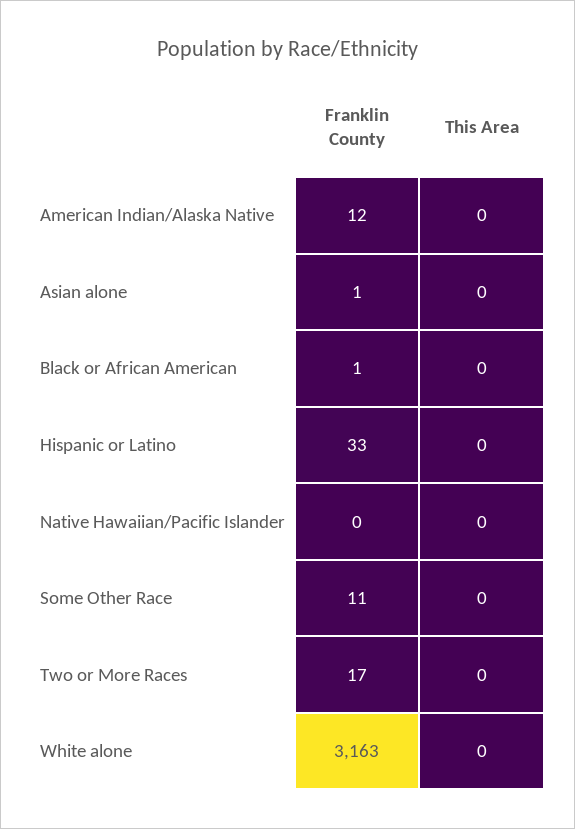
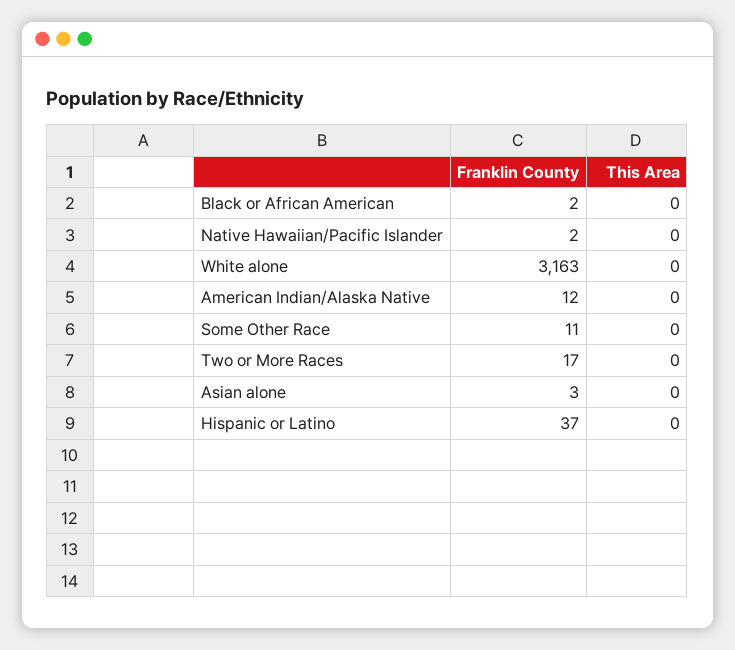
Franklin County, Asian alone: 1 -> 3
Franklin County, Black or African American: 1 -> 2
Franklin County, Hispanic or Latino: 33 -> 37
Franklin County, Native Hawaiian/Pacific Islander: 0 -> 2

